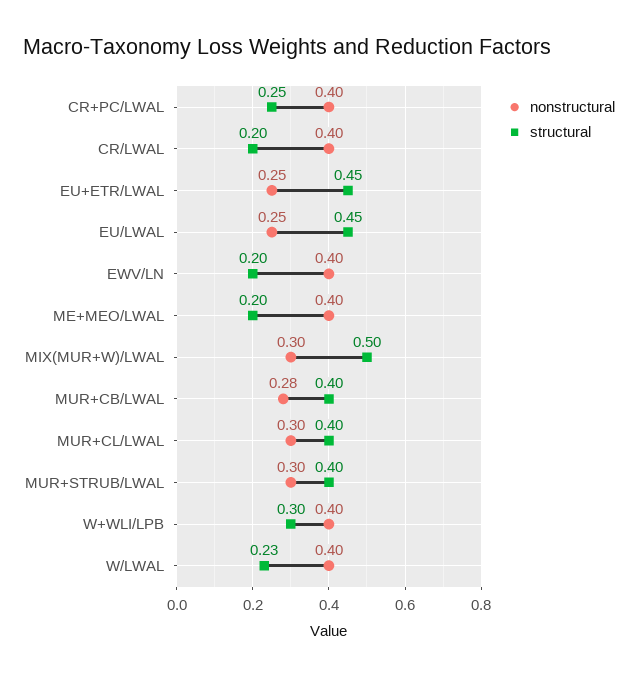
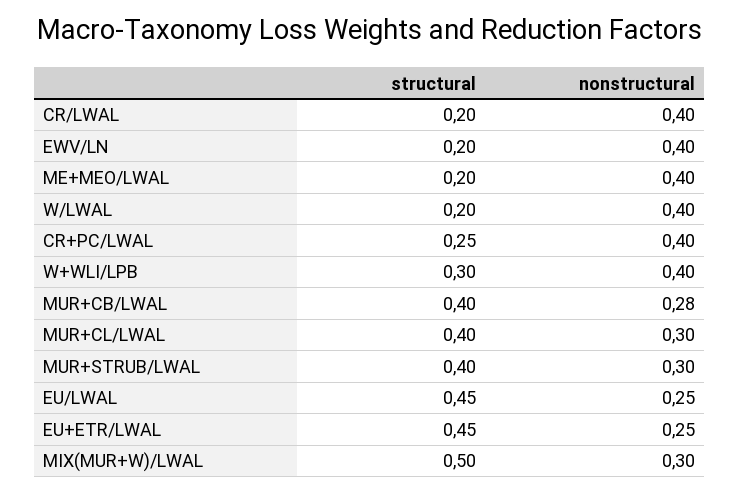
structural, W/LWAL: 0.23 -> 0.2

